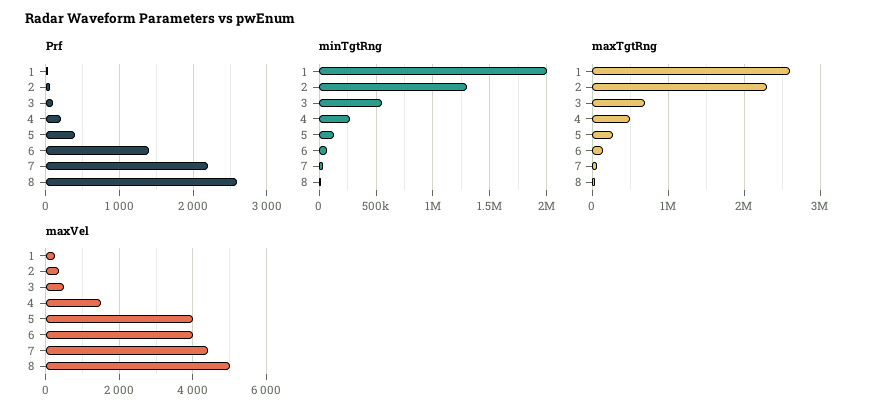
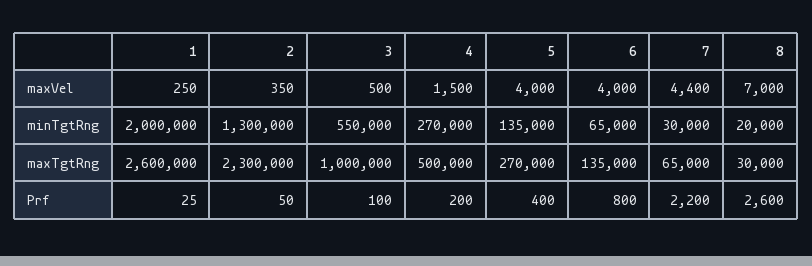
Prf, 6: 1400 -> 800
maxTgtRng, 3: 700000 -> 1000000
maxVel, 8: 5000 -> 7000

